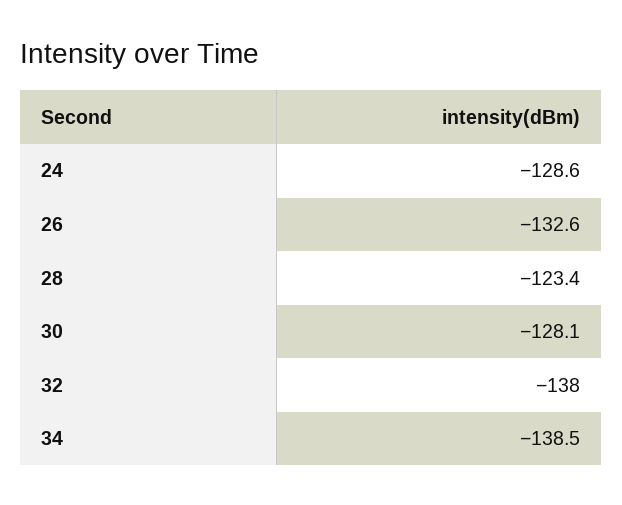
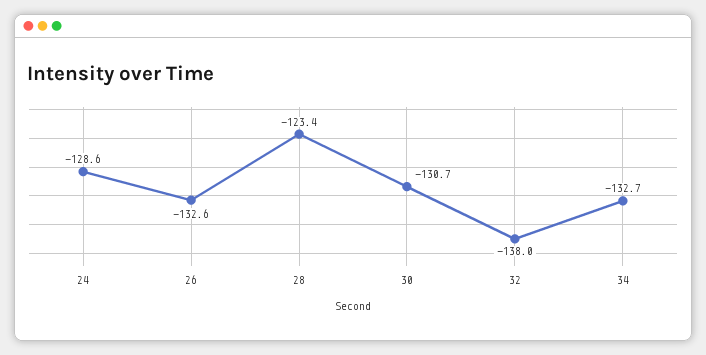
30: -128.1 -> -130.7
34: -138.5 -> -132.7

